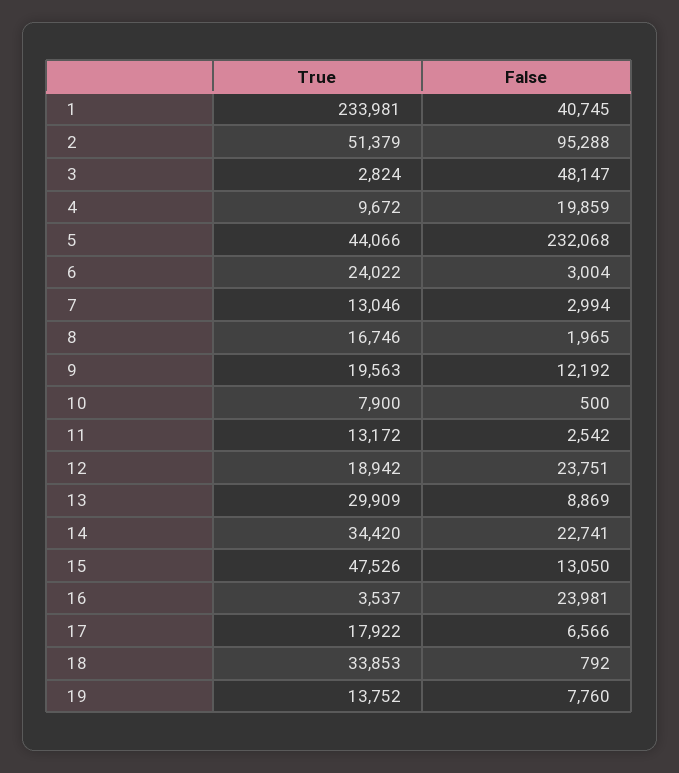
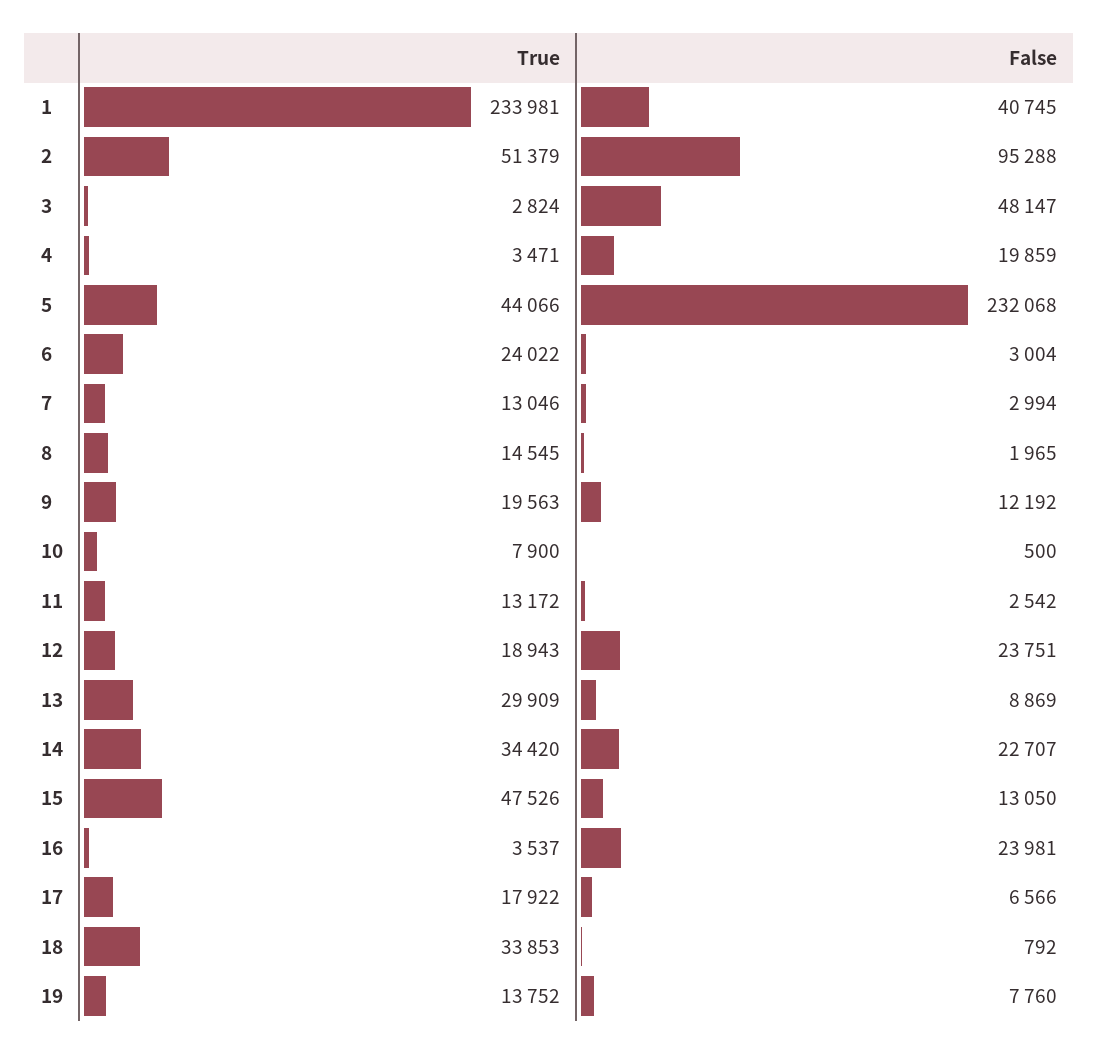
True, 4: 9672 -> 3471
True, 8: 16746 -> 14545
True, 12: 18942 -> 18943
False, 14: 22741 -> 22707

